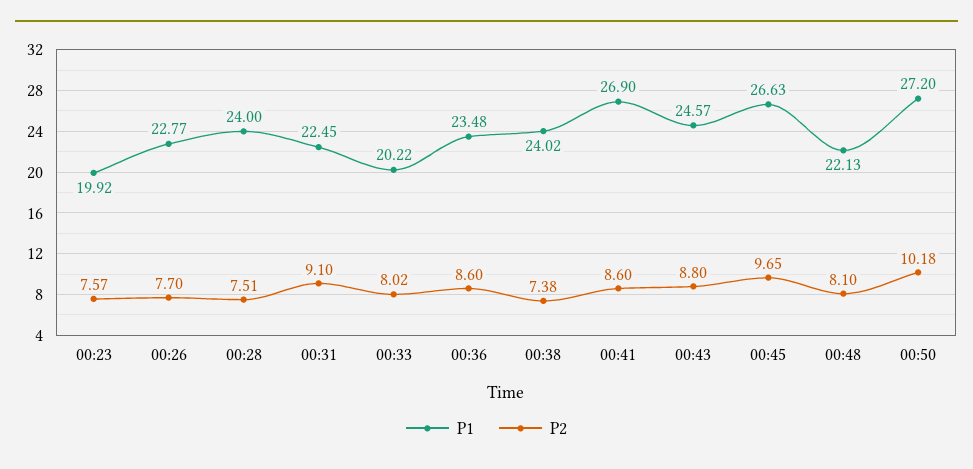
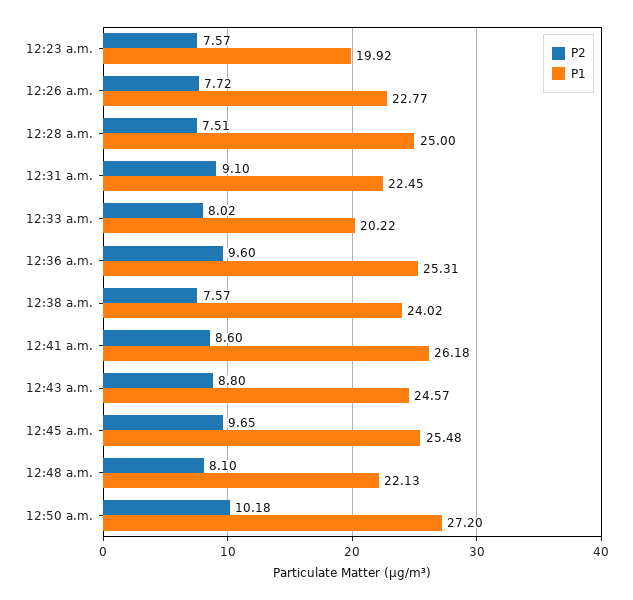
P2, 00:26: 7.7 -> 7.72
P1, 00:28: 24 -> 25
P1, 00:36: 23.48 -> 25.31
P2, 00:36: 8.6 -> 9.6
P2, 00:38: 7.38 -> 7.57
P1, 00:41: 26.9 -> 26.18
P1, 00:45: 26.63 -> 25.48

